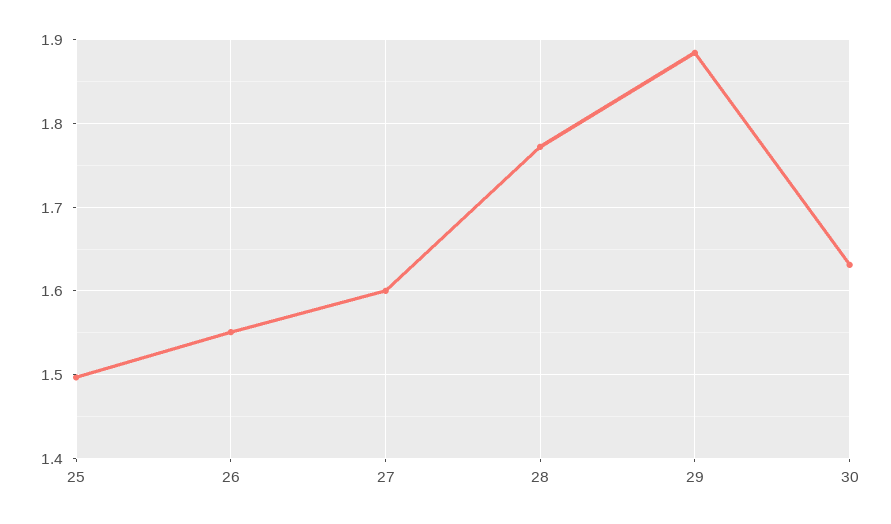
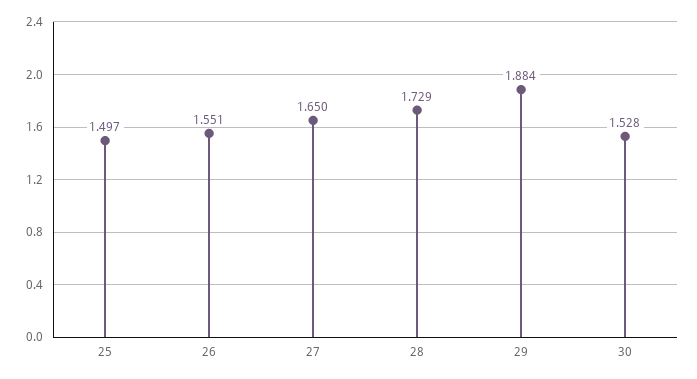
27: 1.6 -> 1.65
28: 1.77 -> 1.729
30: 1.63 -> 1.528

